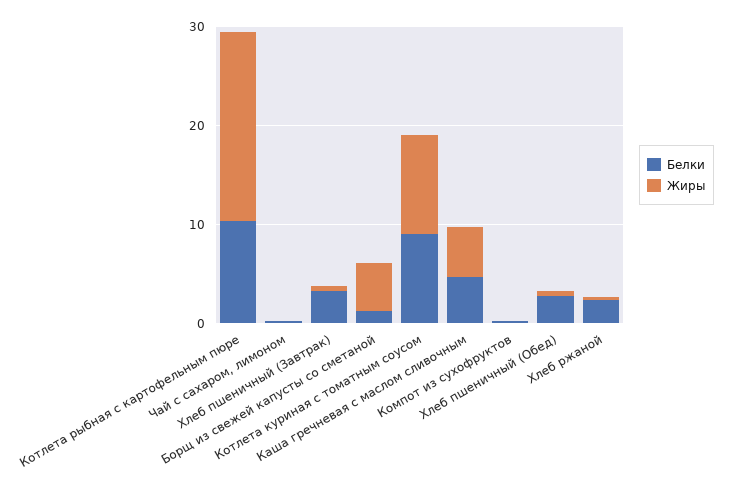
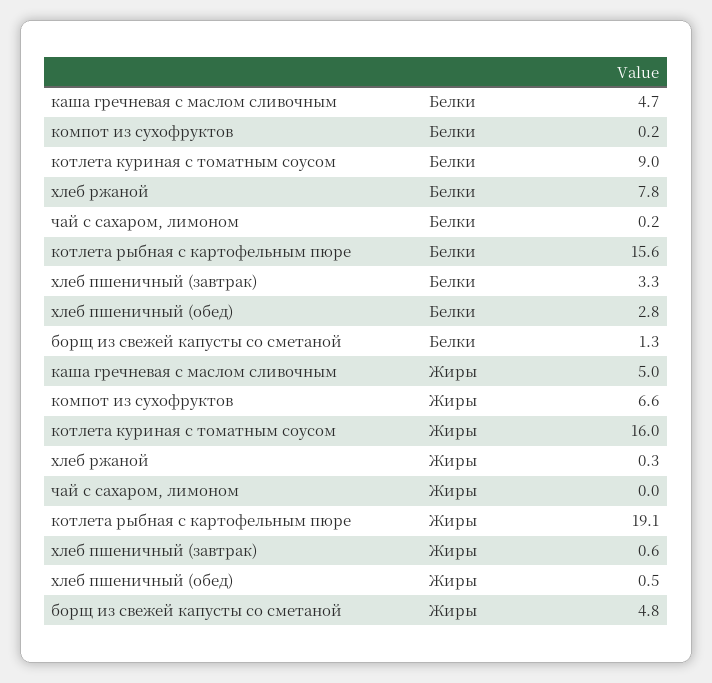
Белки, Котлета рыбная с картофельным пюре: 10 -> 15.6
Жиры, Котлета куриная с томатным соусом: 10 -> 16
Жиры, Компот из сухофруктов: 0 -> 6.6
Белки, Хлеб ржаной: 2 -> 7.8

